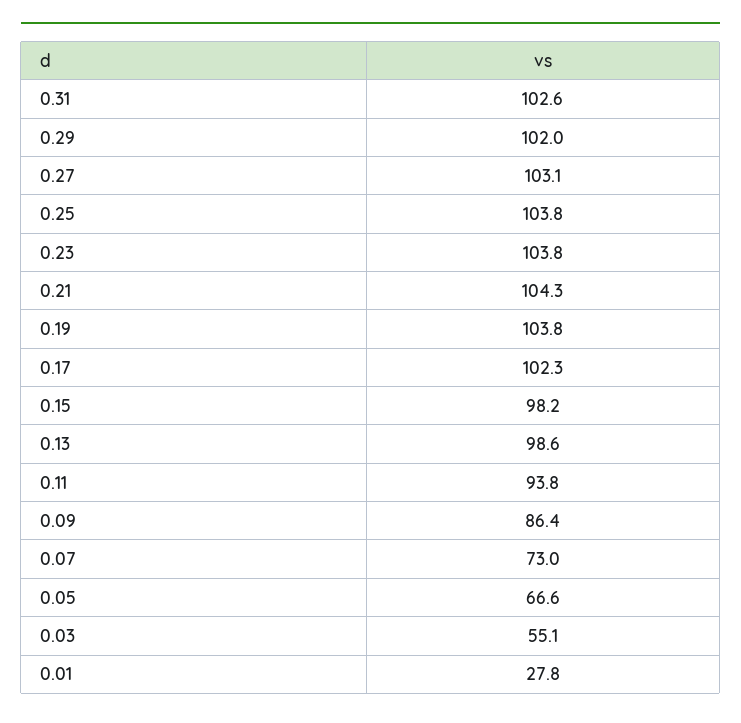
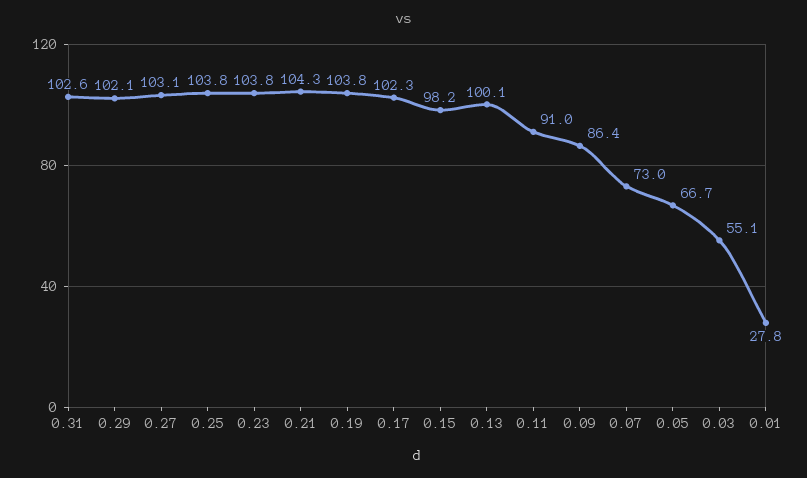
0.29: 102 -> 102.1
0.13: 98.6 -> 100.1
0.11: 93.8 -> 91
0.05: 66.6 -> 66.7

